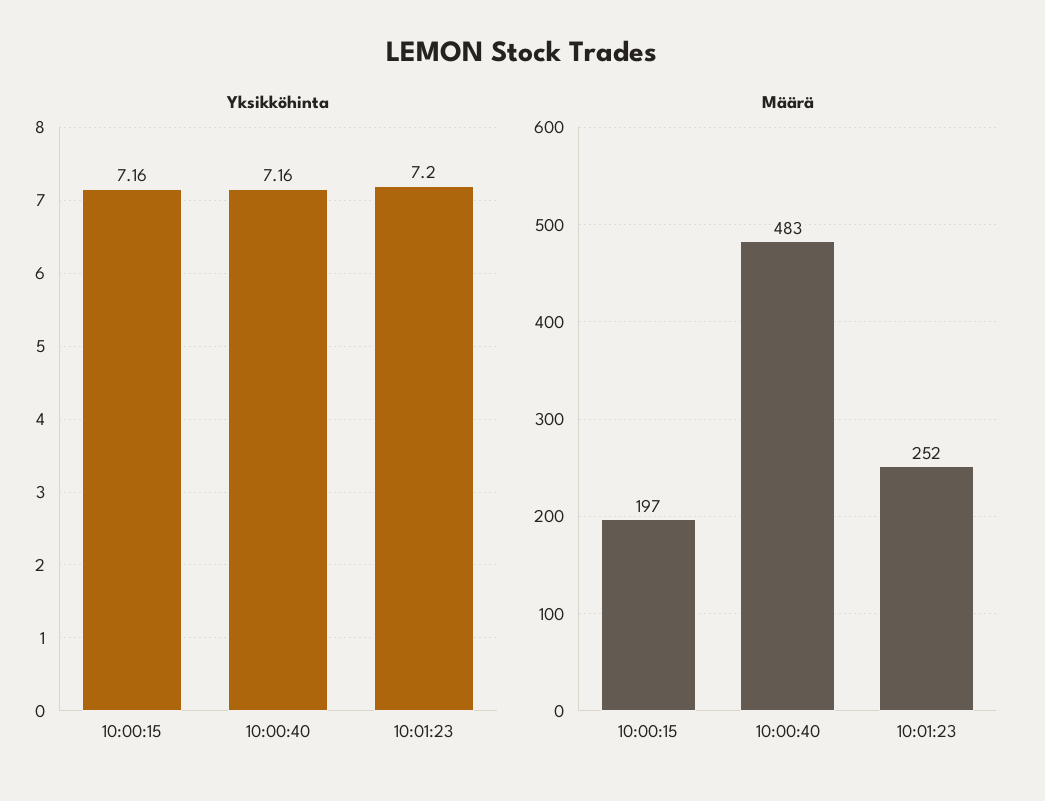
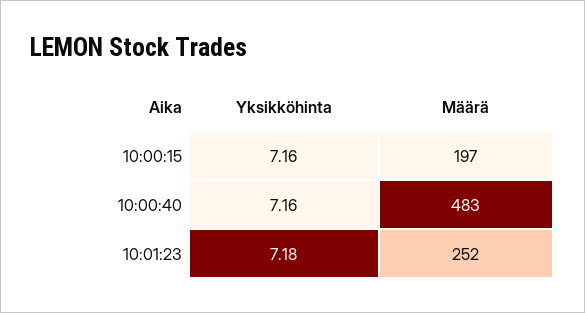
Yksikköhinta, 10:01:23: 7.2 -> 7.18

